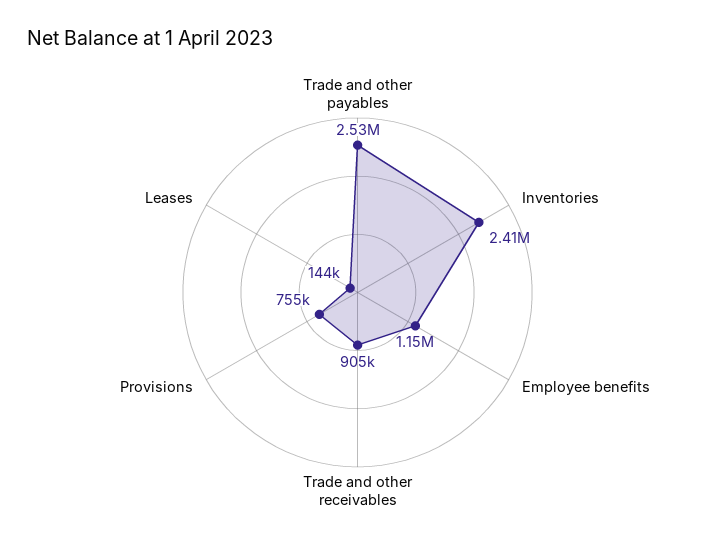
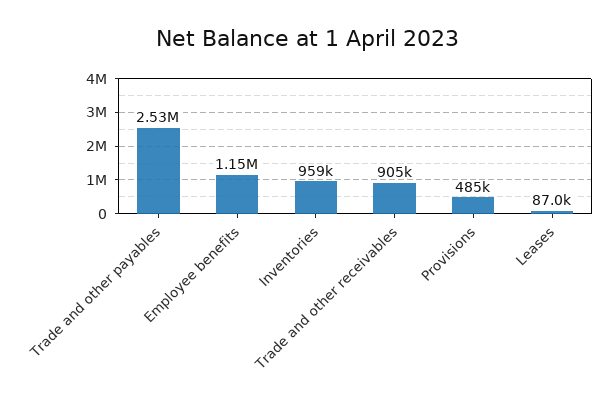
Inventories: 2410000 -> 959000
Provisions: 755000 -> 485000
Leases: 144000 -> 87000

